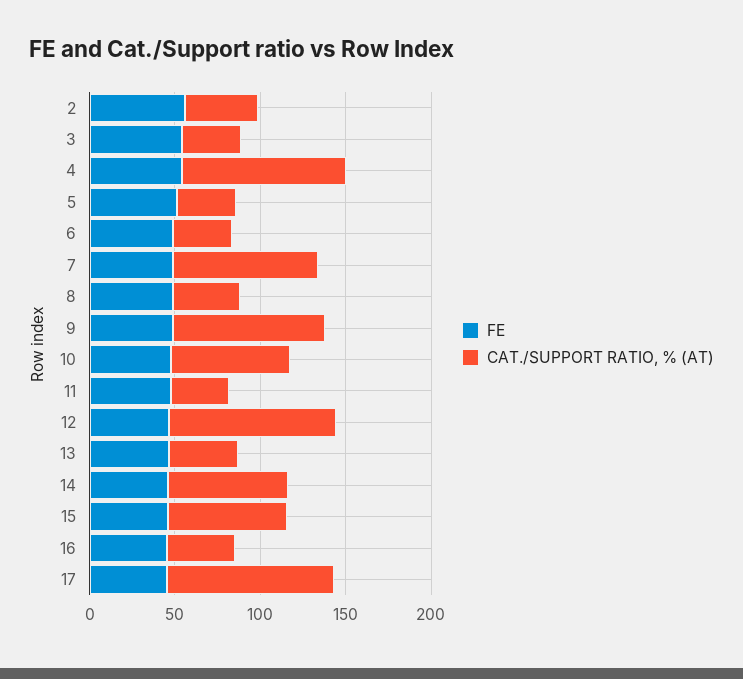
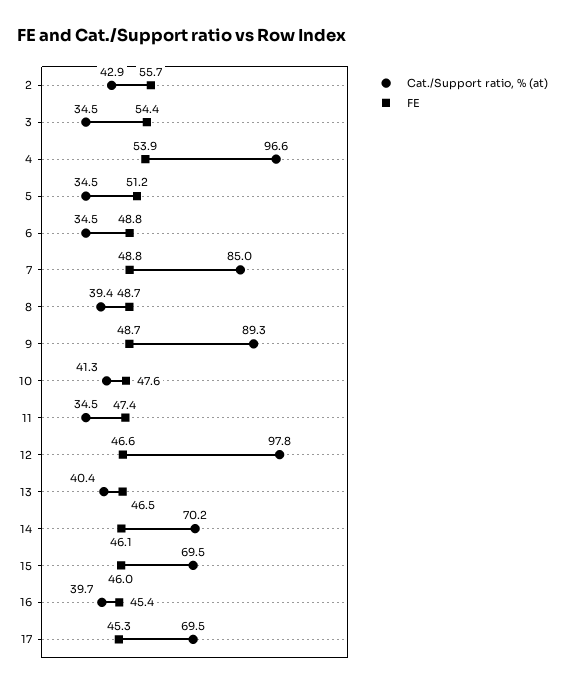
CAT./SUPPORT RATIO, % (AT), 10: 70 -> 41.3
CAT./SUPPORT RATIO, % (AT), 17: 100 -> 69.5

